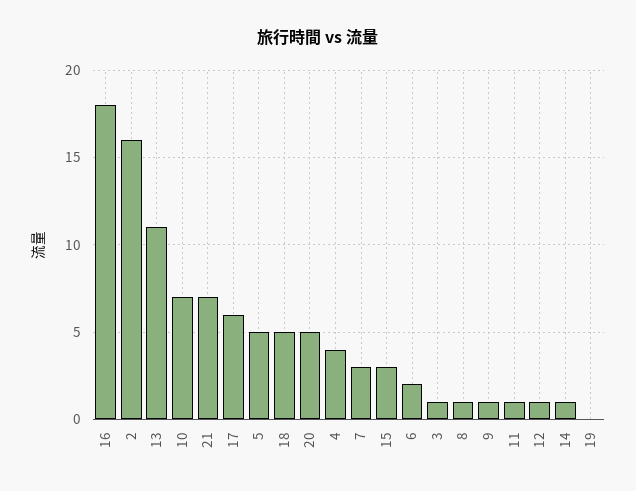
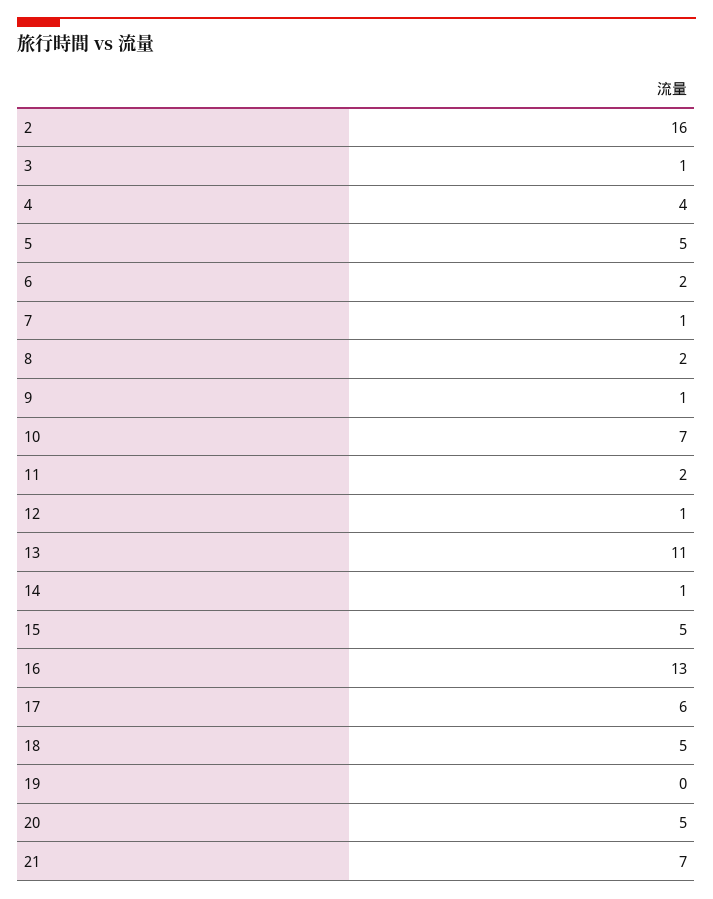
16: 18 -> 13
7: 3 -> 1
15: 3 -> 5
8: 1 -> 2
11: 1 -> 2

